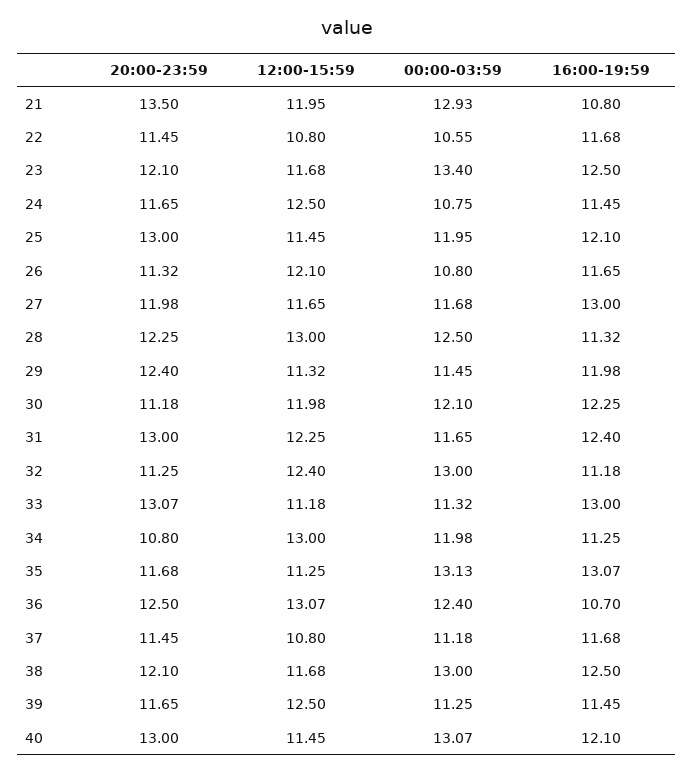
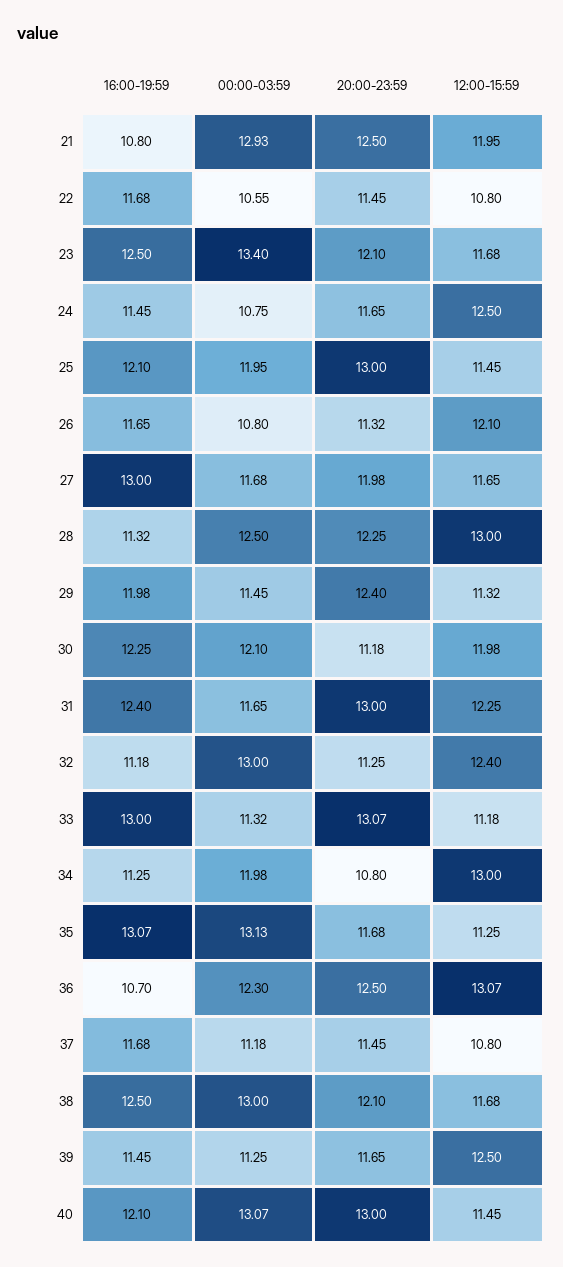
20:00-23:59, 21: 13.5 -> 12.5
00:00-03:59, 36: 12.4 -> 12.3

